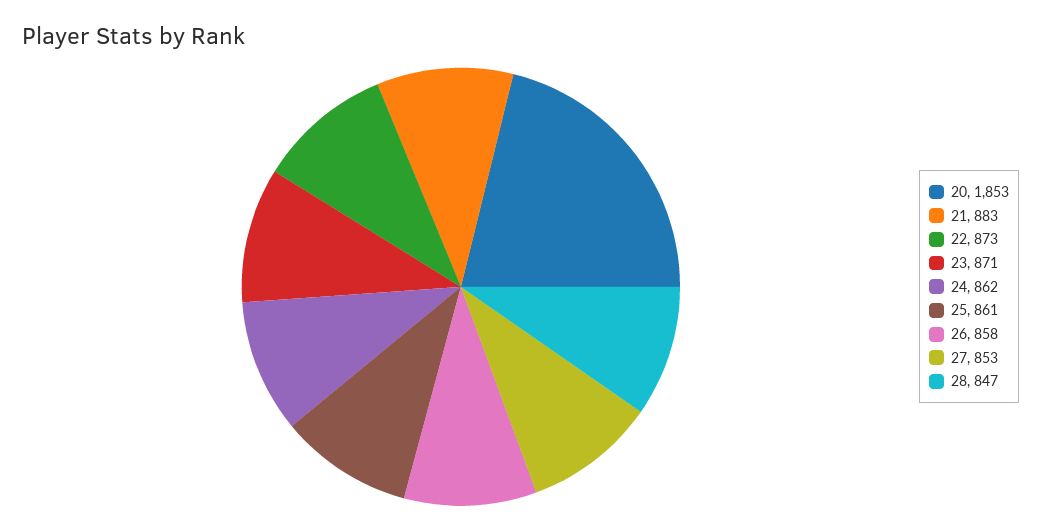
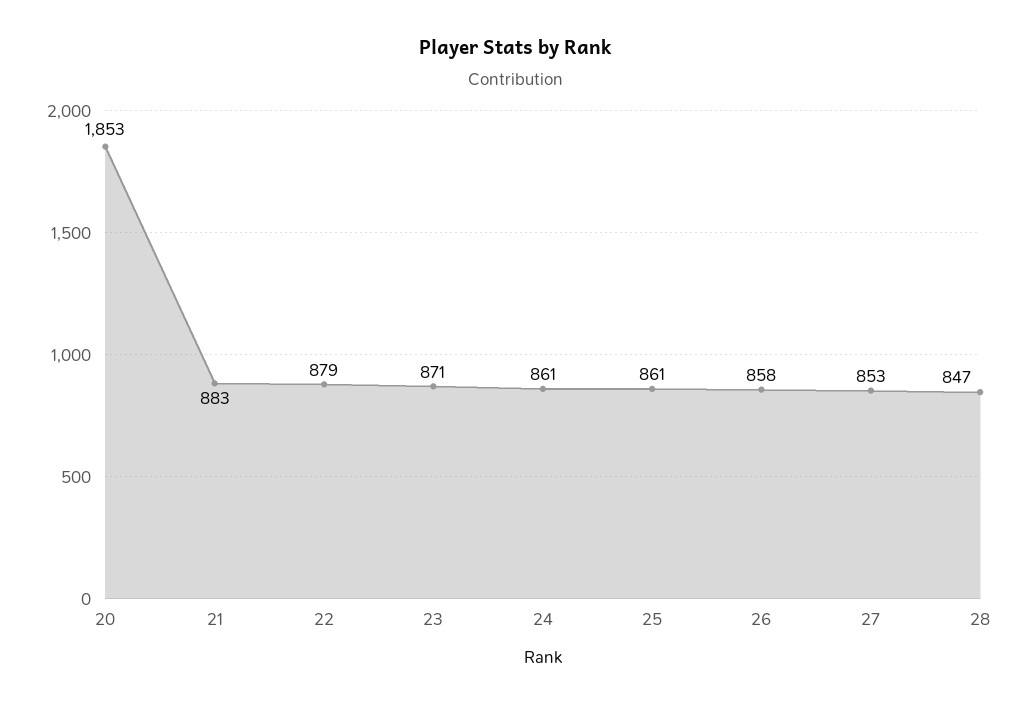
22: 873 -> 879
24: 862 -> 861

